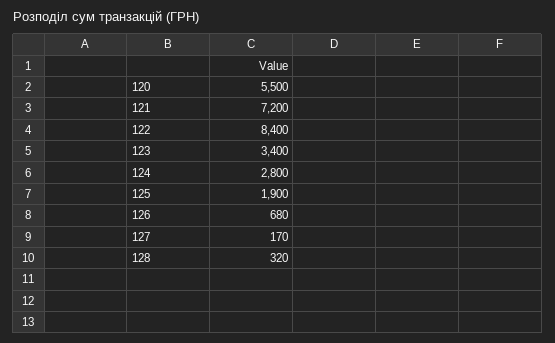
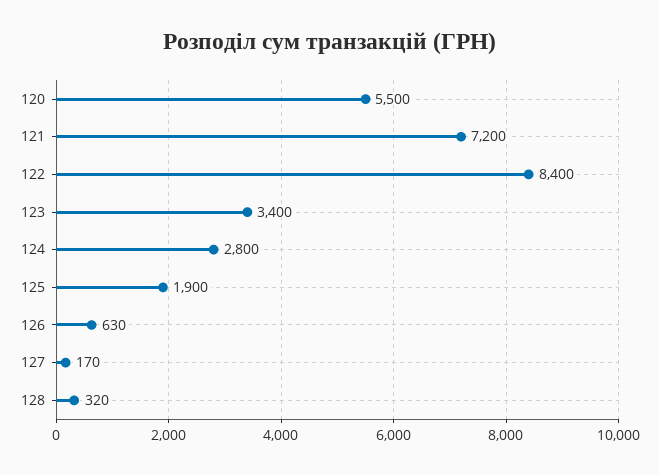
126: 680 -> 630

